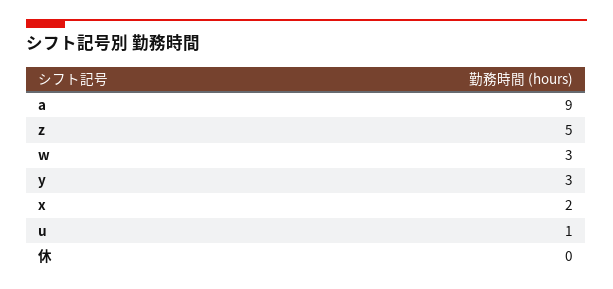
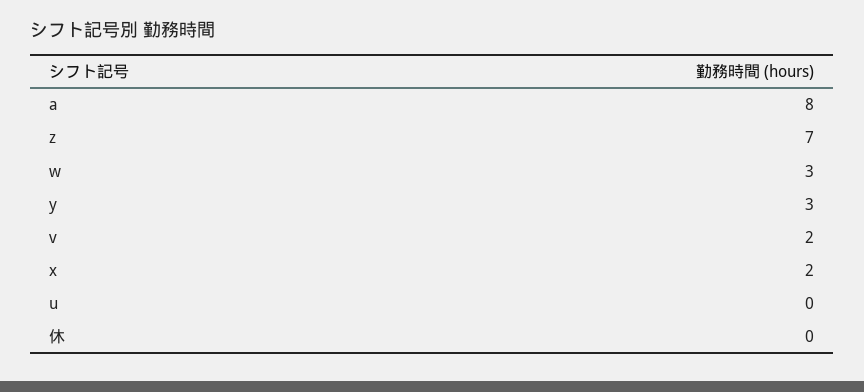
a: 9 -> 8
z: 5 -> 7
u: 1 -> 0
v: none -> 2

